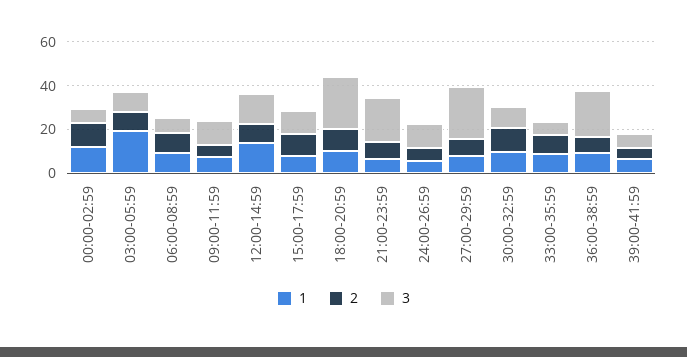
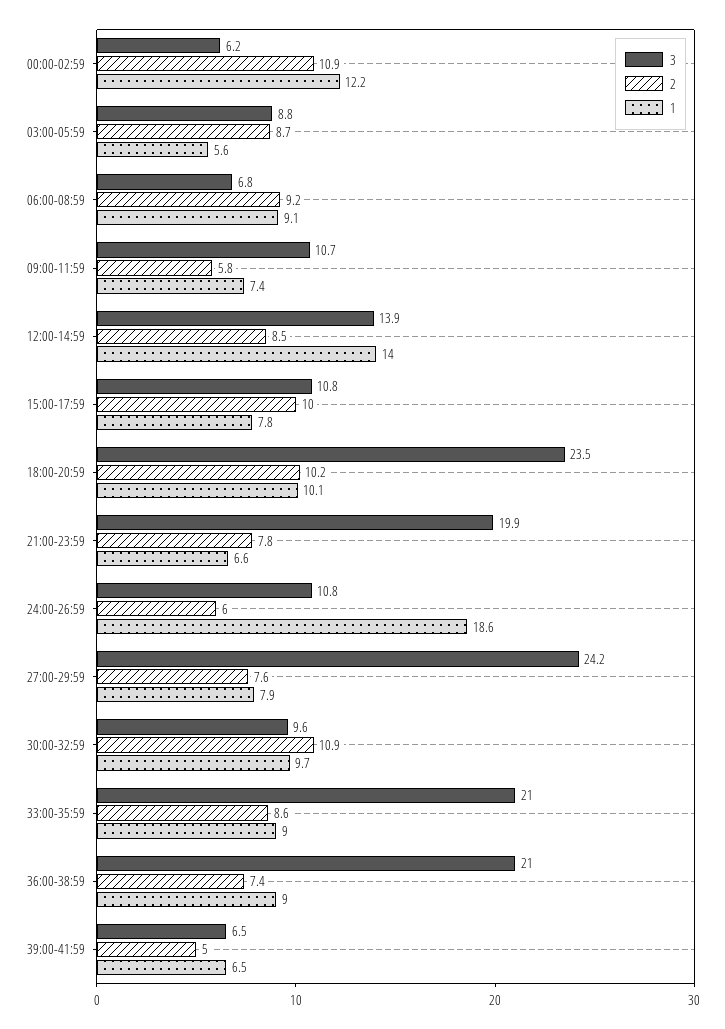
1, 03:00-05:59: 20 -> 5.6
1, 24:00-26:59: 5 -> 18.6
3, 33:00-35:59: 5 -> 21

